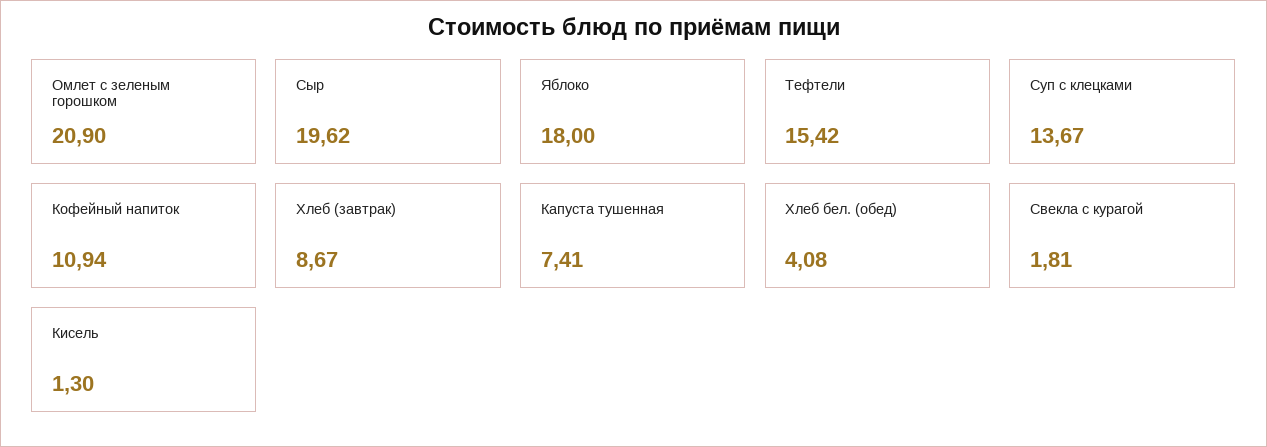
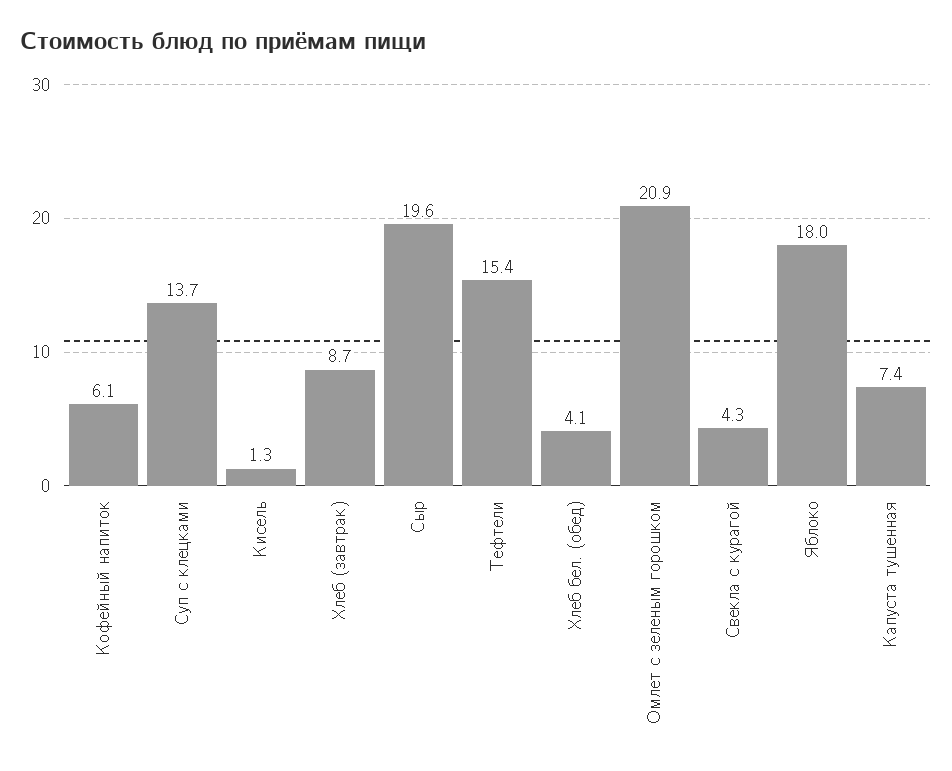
Кофейный напиток: 10.94 -> 6.1
Свекла с курагой: 1.81 -> 4.3

